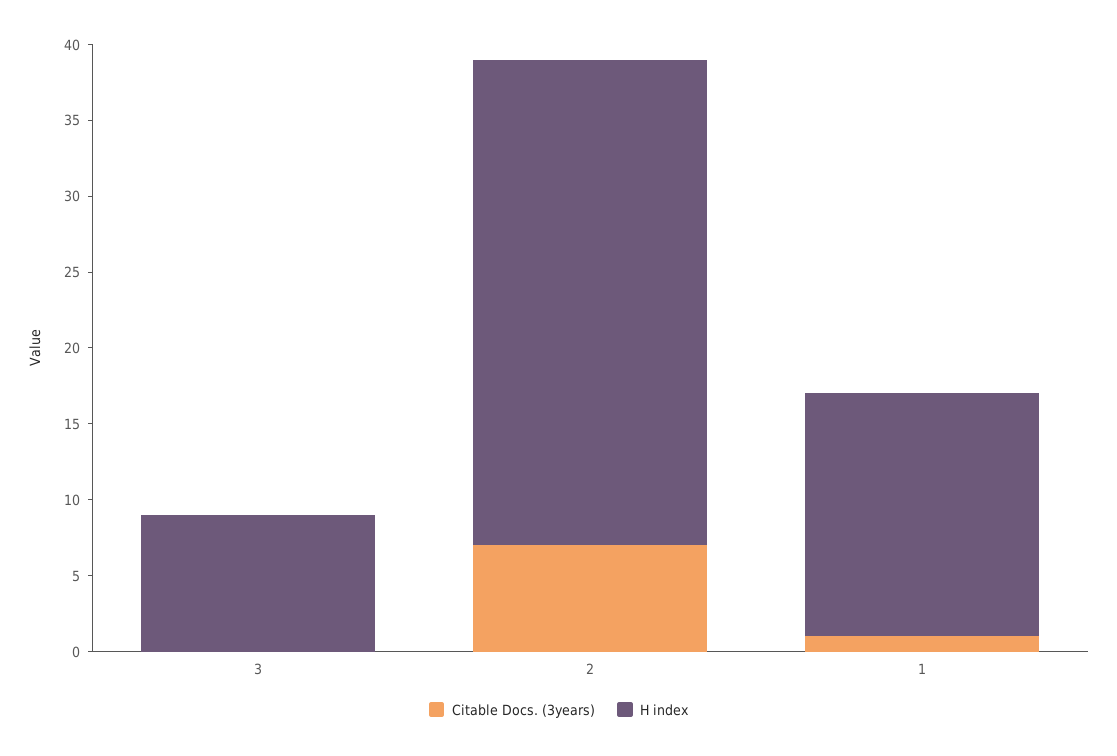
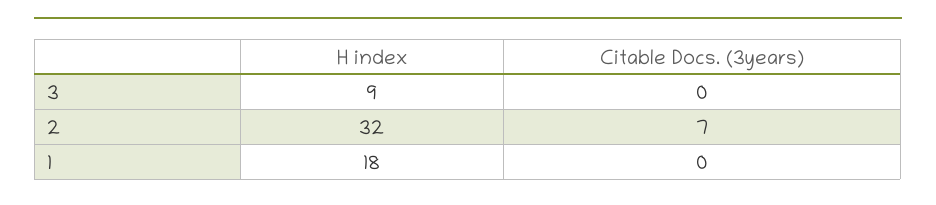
Citable Docs. (3years), 1: 1 -> 0
H index, 1: 16 -> 18

